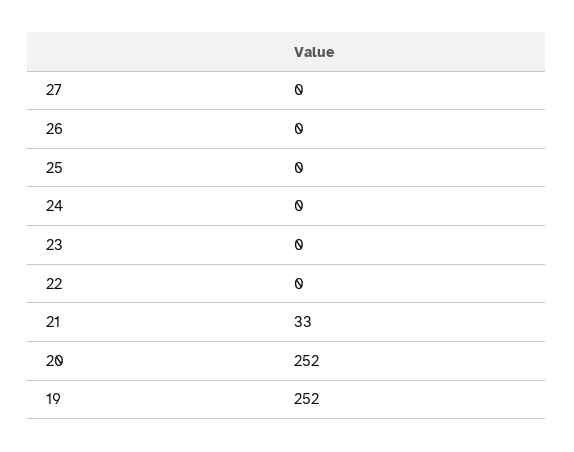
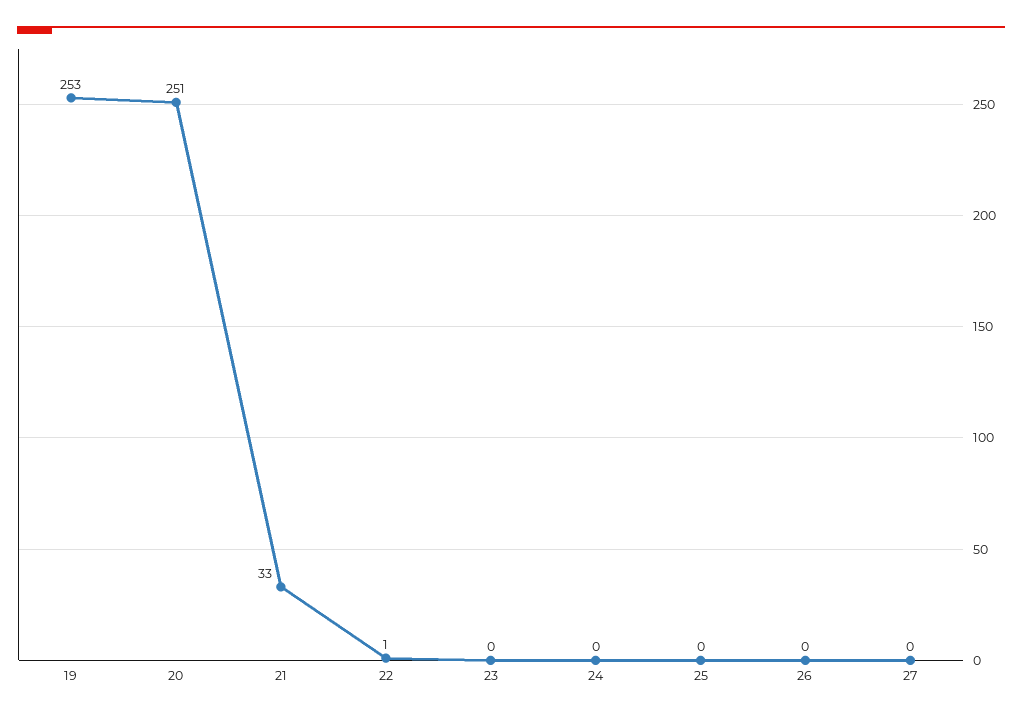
22: 0 -> 1
20: 252 -> 251
19: 252 -> 253

